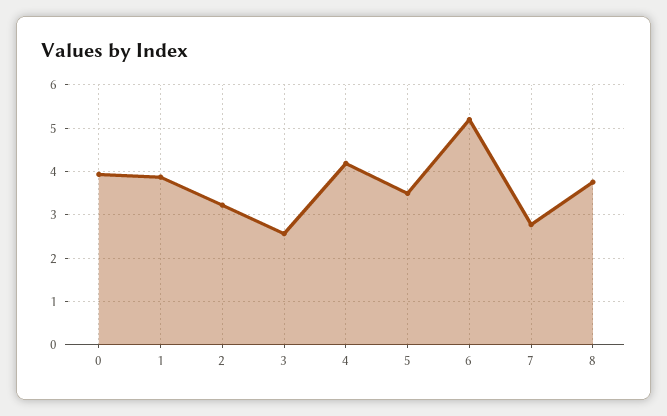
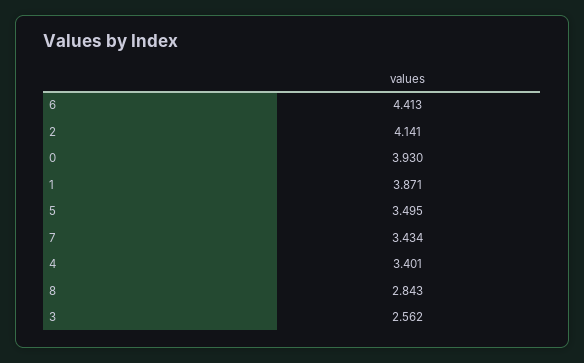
2: 3.2 -> 4.141
4: 4.2 -> 3.401
6: 5.2 -> 4.413
7: 2.8 -> 3.434
8: 3.8 -> 2.843

